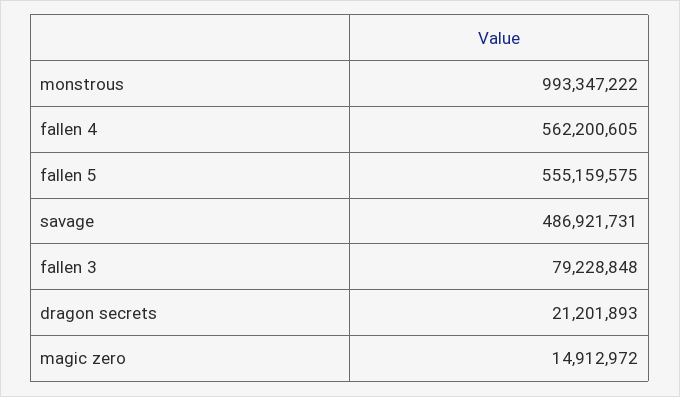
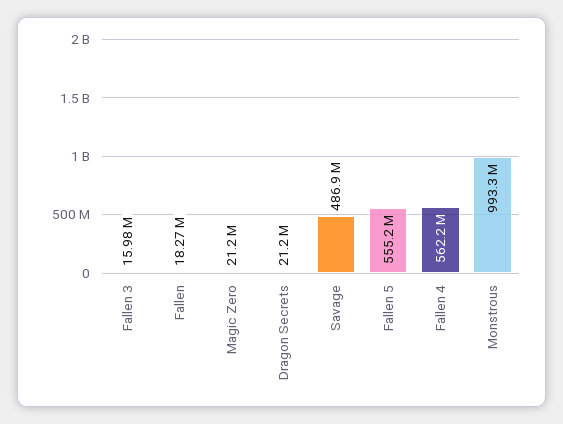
fallen 3: 79228848 -> 15980000
magic zero: 14912972 -> 21200000
Fallen: none -> 18270000

